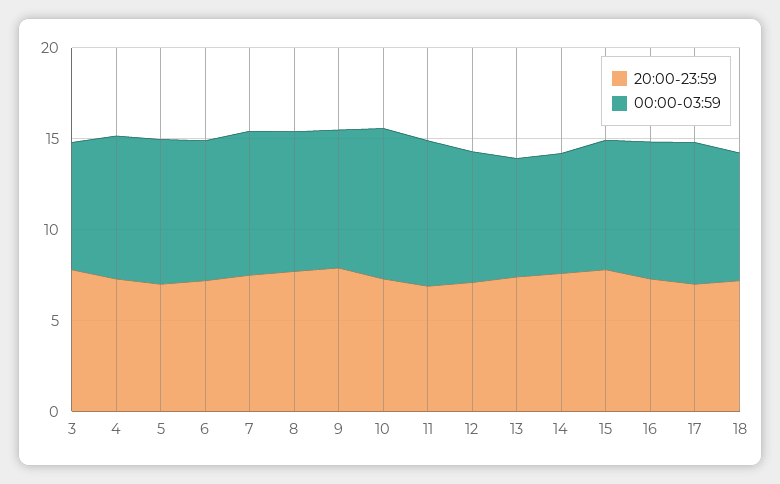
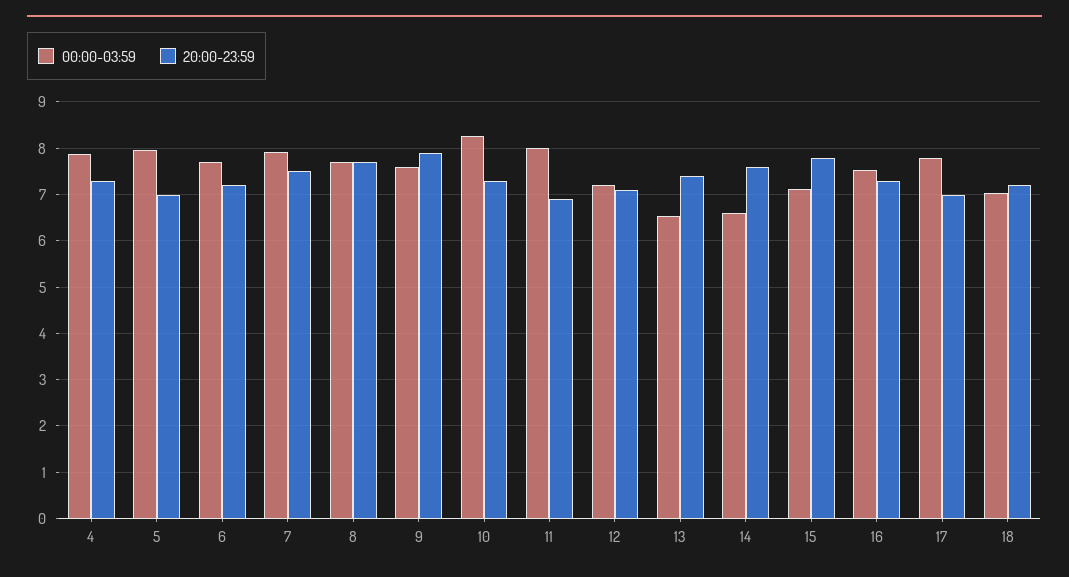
20:00-23:59, 3: 8 -> none
00:00-03:59, 3: 7 -> none

